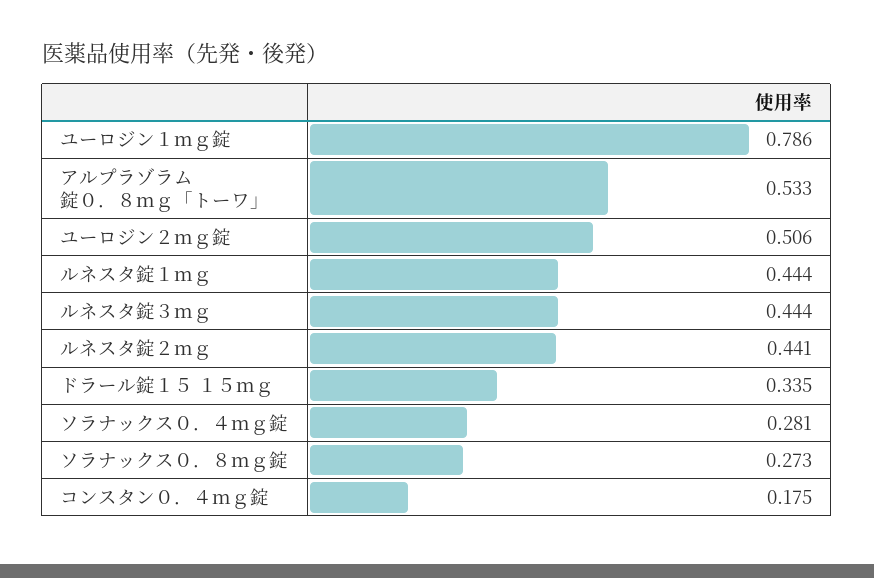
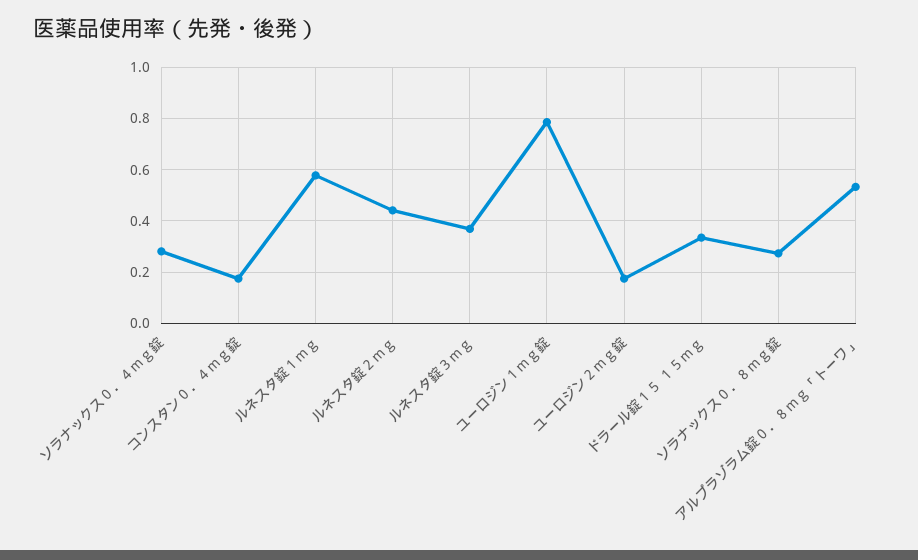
ユーロジン２ｍｇ錠: 0.506 -> 0.175
ルネスタ錠１ｍｇ: 0.444 -> 0.575
ルネスタ錠３ｍｇ: 0.444 -> 0.375

